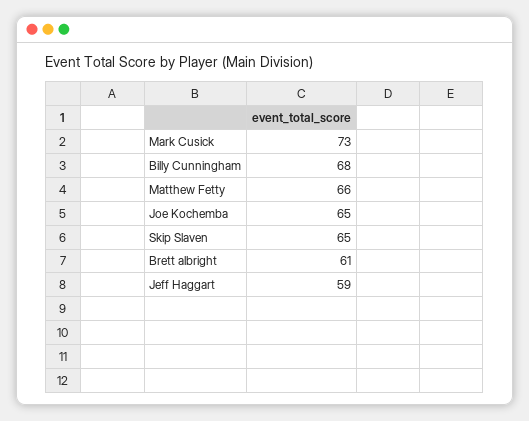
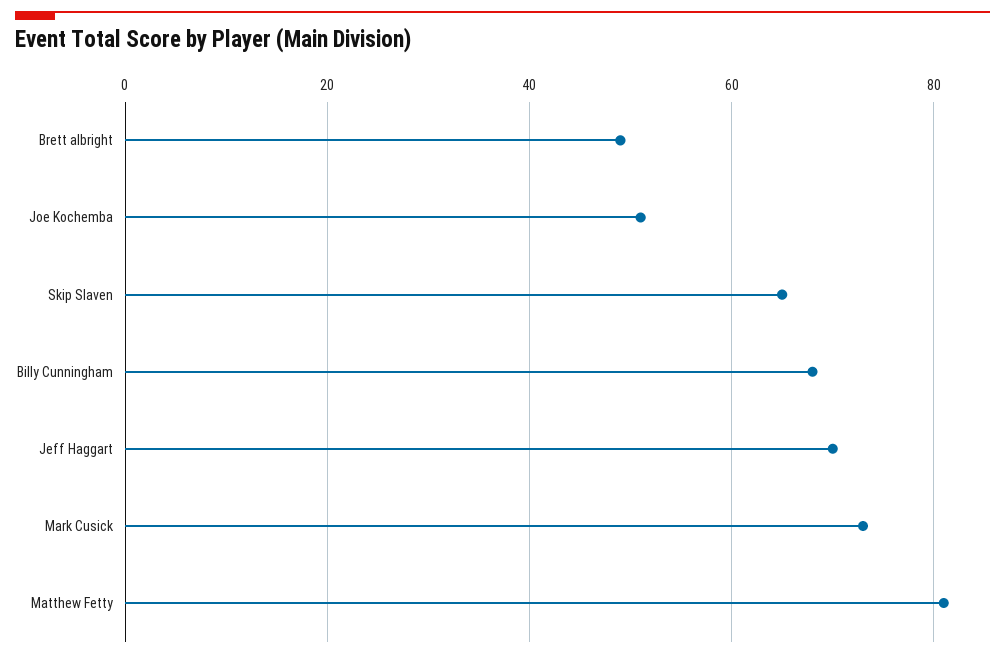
Matthew Fetty: 66 -> 80
Joe Kochemba: 65 -> 50
Brett albright: 61 -> 50
Jeff Haggart: 59 -> 70

